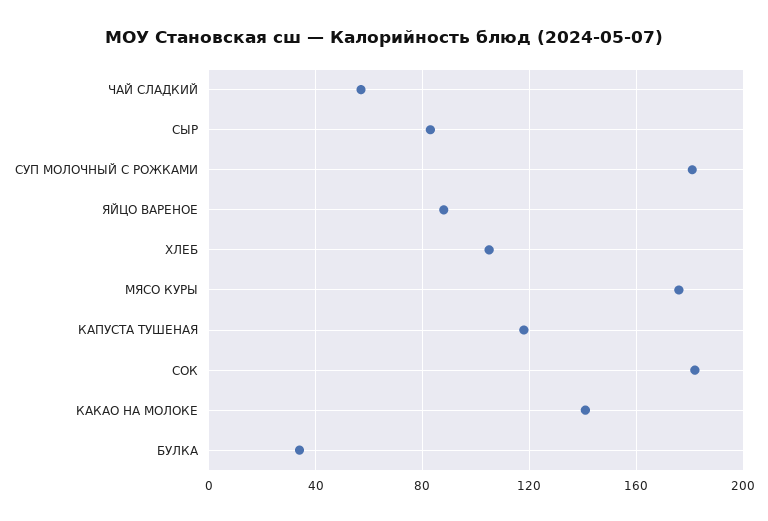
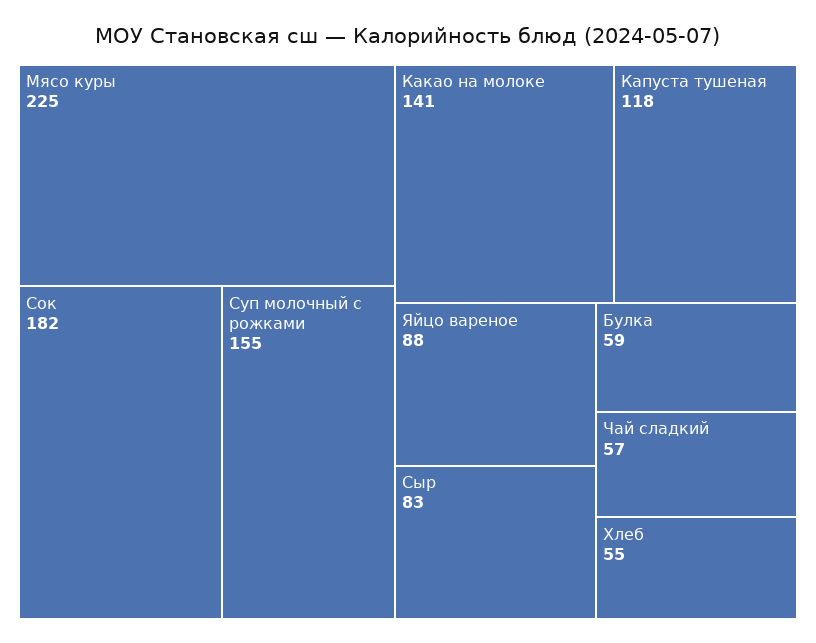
СУП МОЛОЧНЫЙ С РОЖКАМИ: 180 -> 155
ХЛЕБ: 105 -> 55
МЯСО КУРЫ: 175 -> 225
БУЛКА: 35 -> 59

